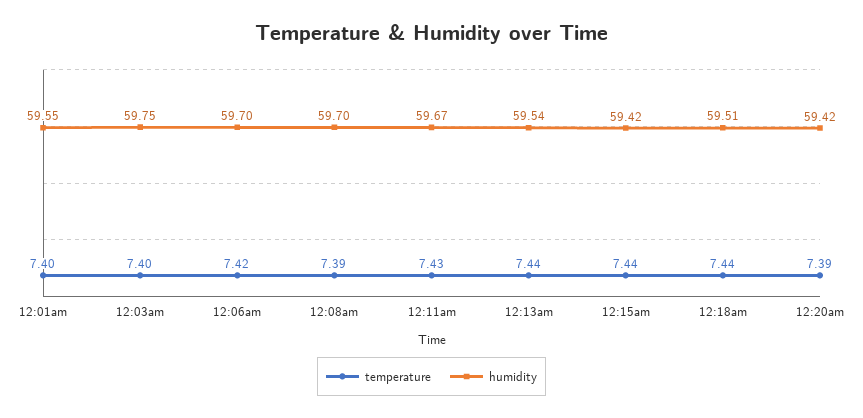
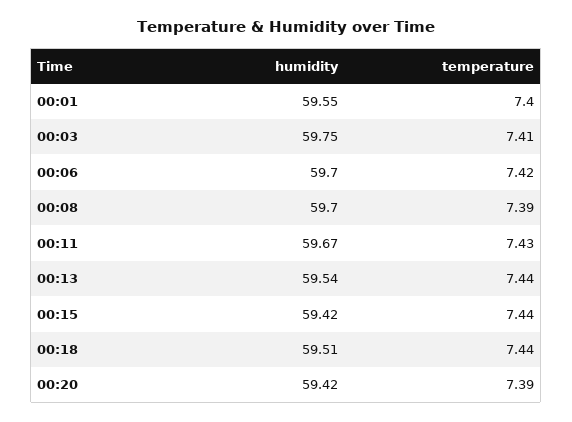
temperature, 12:03am: 7.4 -> 7.41

